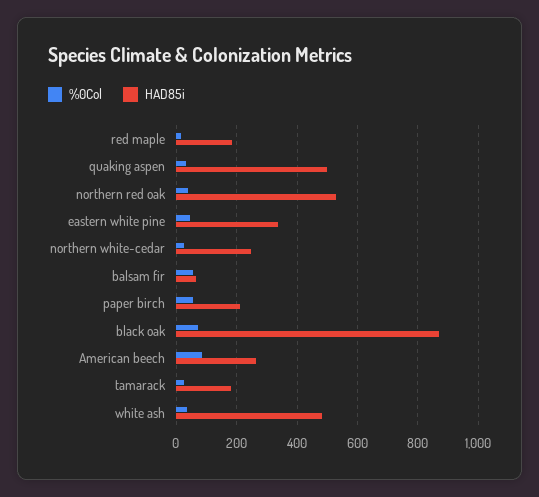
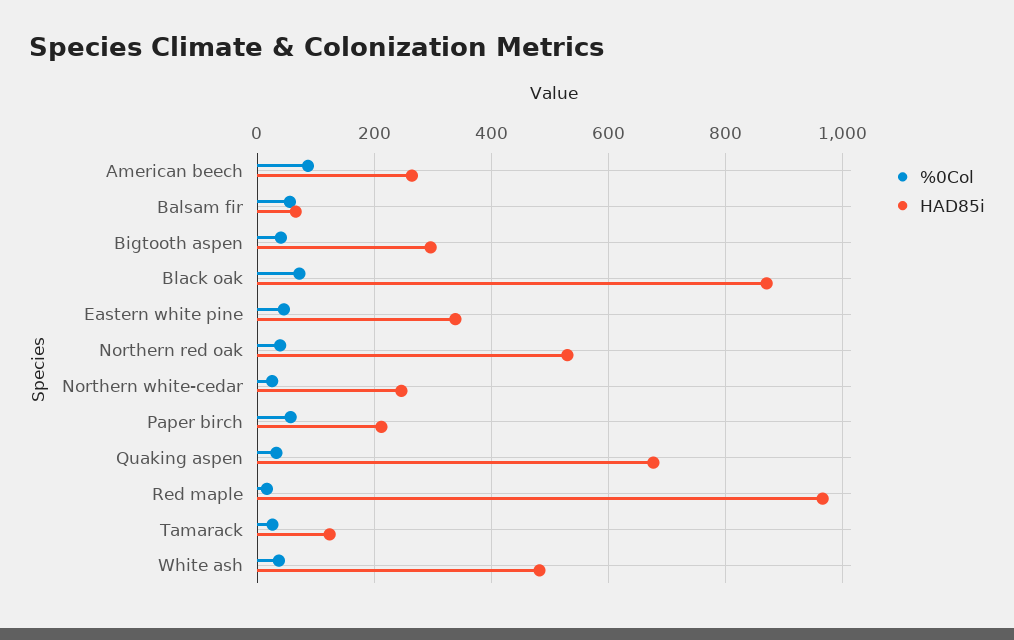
HAD85i, red maple: 180 -> 960
HAD85i, quaking aspen: 500 -> 680
HAD85i, tamarack: 180 -> 120
%0Col, Bigtooth aspen: none -> 40
HAD85i, Bigtooth aspen: none -> 300

